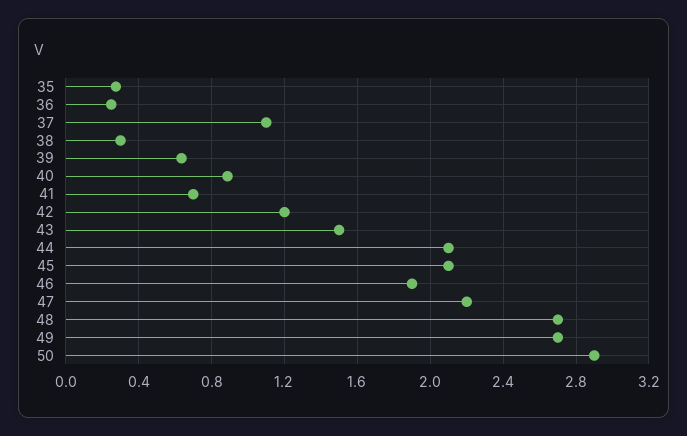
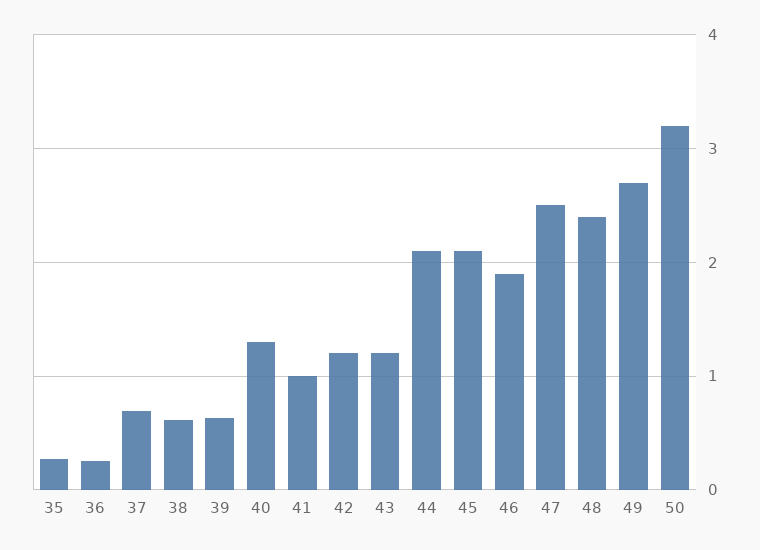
37: 1.1 -> 0.7
38: 0.3 -> 0.6
40: 0.9 -> 1.3
41: 0.7 -> 1
43: 1.5 -> 1.2
47: 2.2 -> 2.5
48: 2.7 -> 2.4
50: 2.9 -> 3.2

